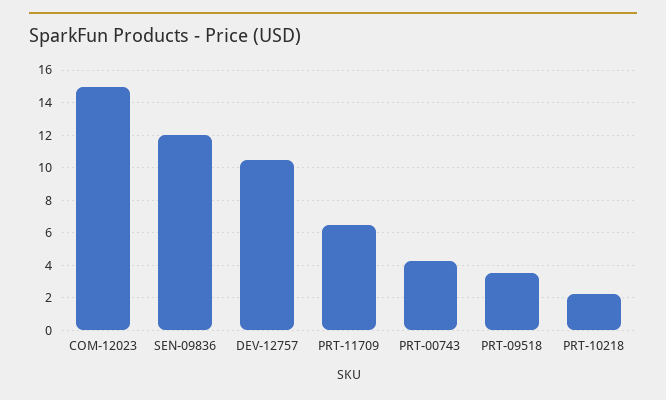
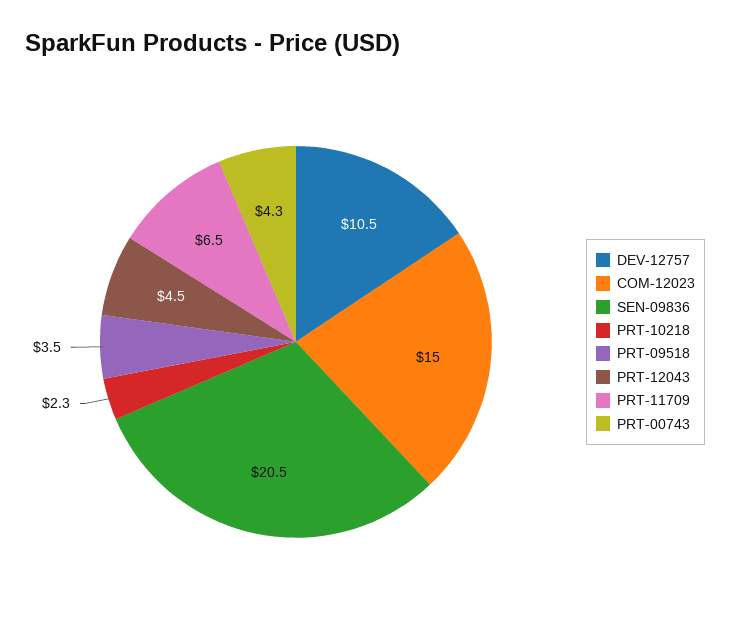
SEN-09836: 12 -> 20.5
PRT-12043: none -> 4.5

